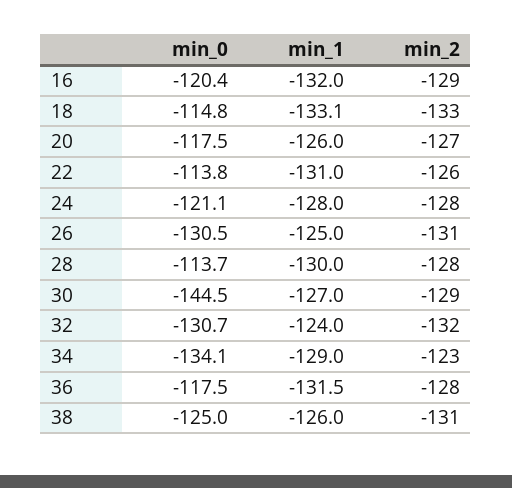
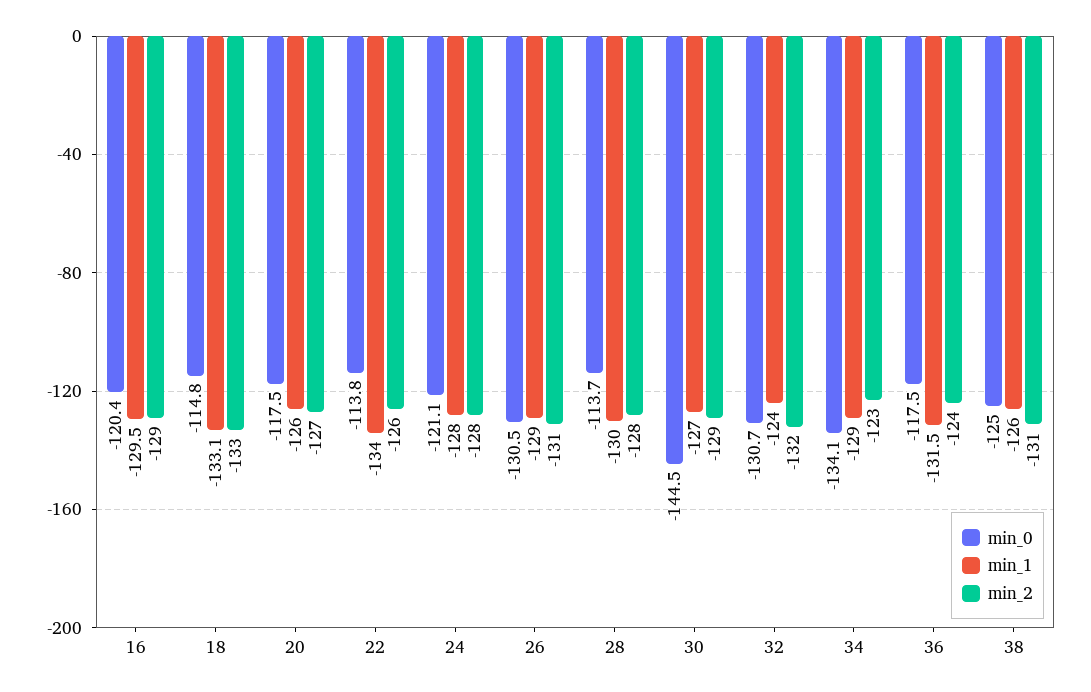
min_1, 16: -132 -> -129.5
min_1, 22: -131 -> -134
min_1, 26: -125 -> -129
min_2, 36: -128 -> -124

